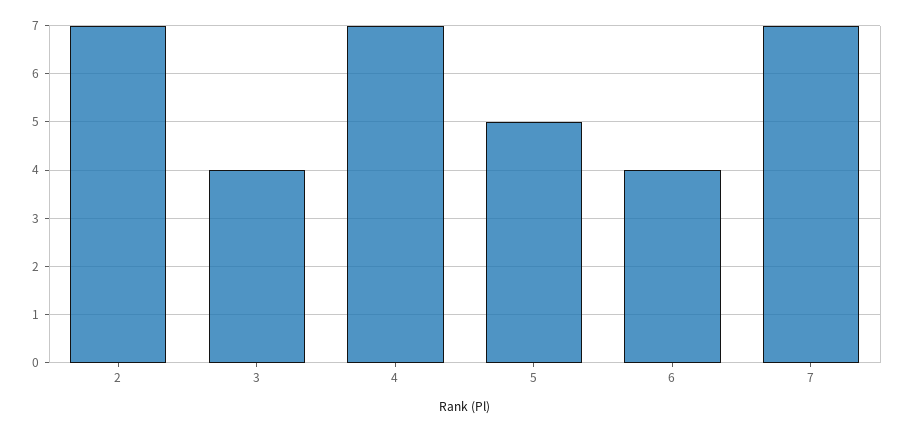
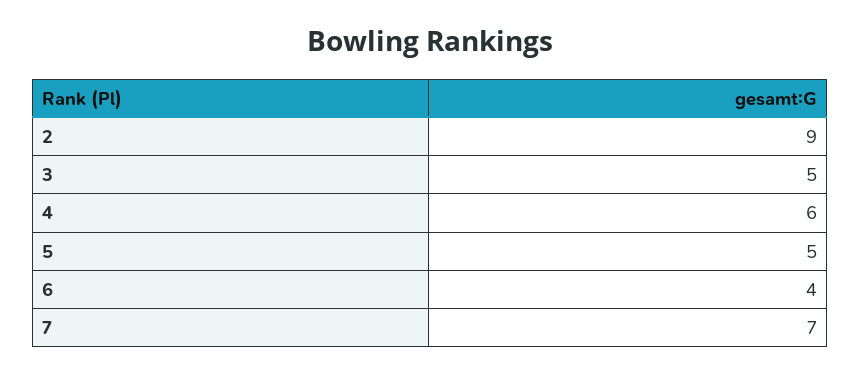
2: 7 -> 9
3: 4 -> 5
4: 7 -> 6

